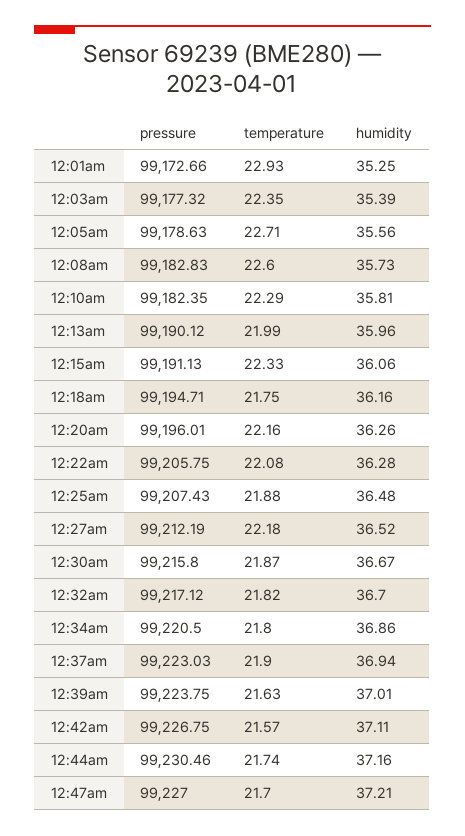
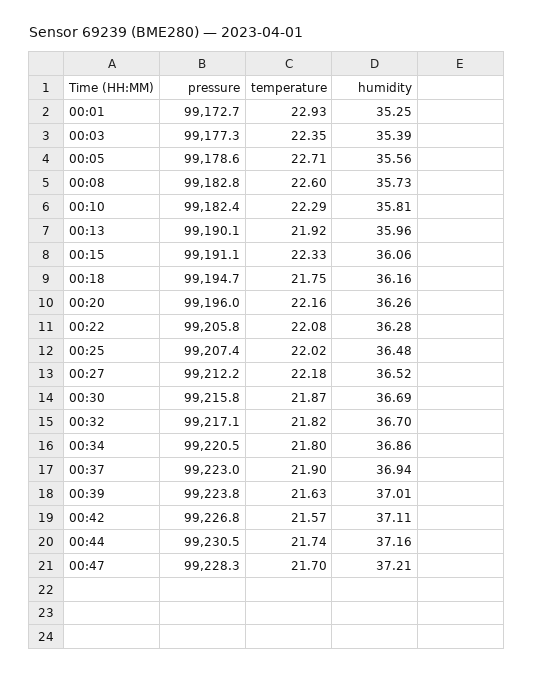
temperature, 12:13am: 21.99 -> 21.92
temperature, 12:25am: 21.88 -> 22.02
humidity, 12:30am: 36.67 -> 36.69
pressure, 12:47am: 99227 -> 99228.3

